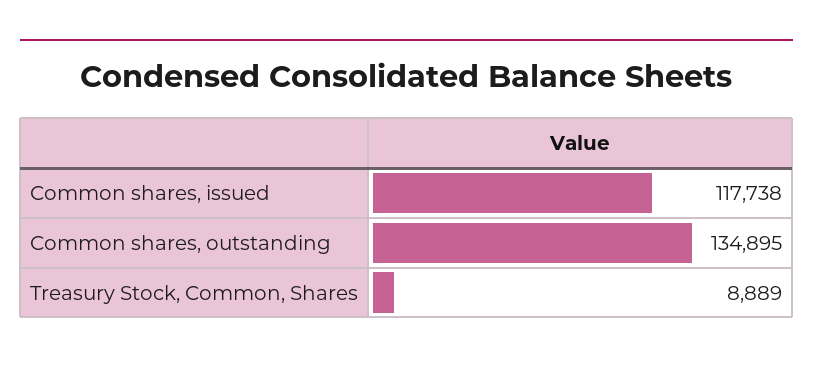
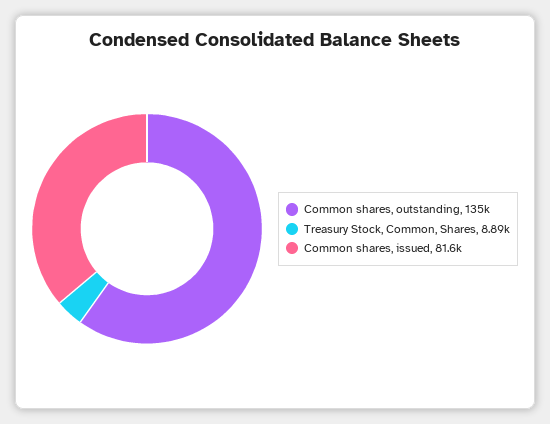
Common shares, issued: 117738 -> 81600

